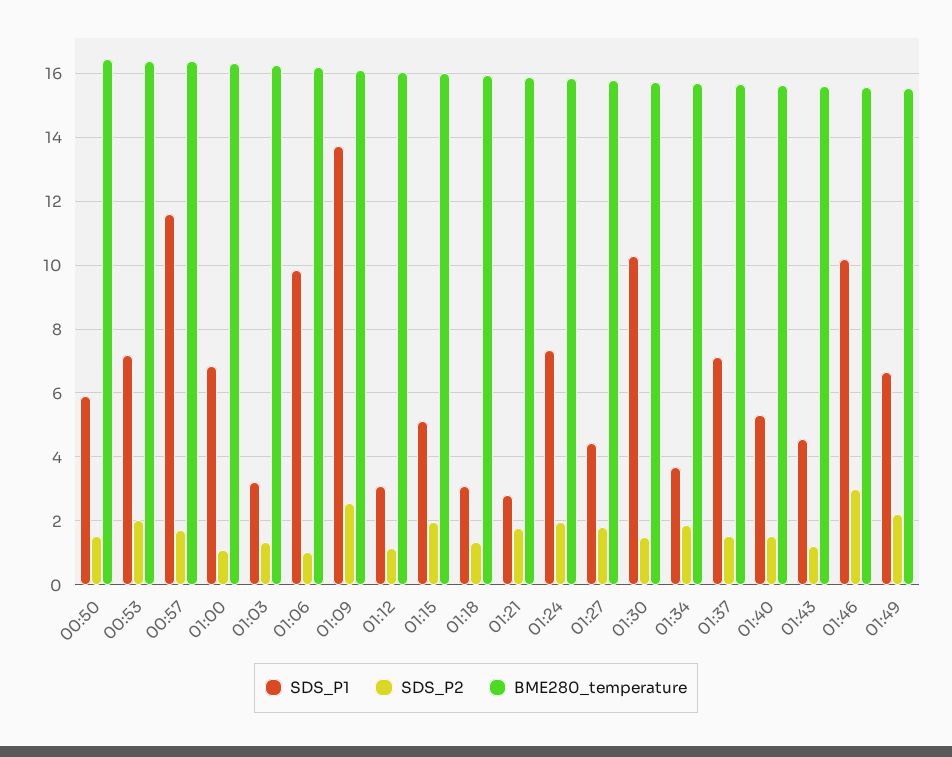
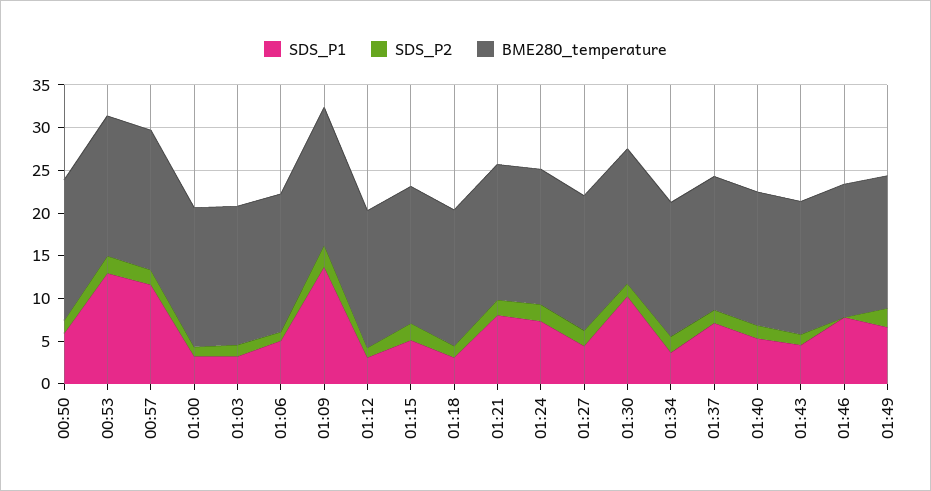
SDS_P1, 00:53: 7.2 -> 13
SDS_P1, 01:00: 6.8 -> 3
SDS_P1, 01:06: 9.8 -> 5
SDS_P1, 01:21: 2.8 -> 8
SDS_P1, 01:46: 10.2 -> 8
SDS_P2, 01:46: 3 -> 0

